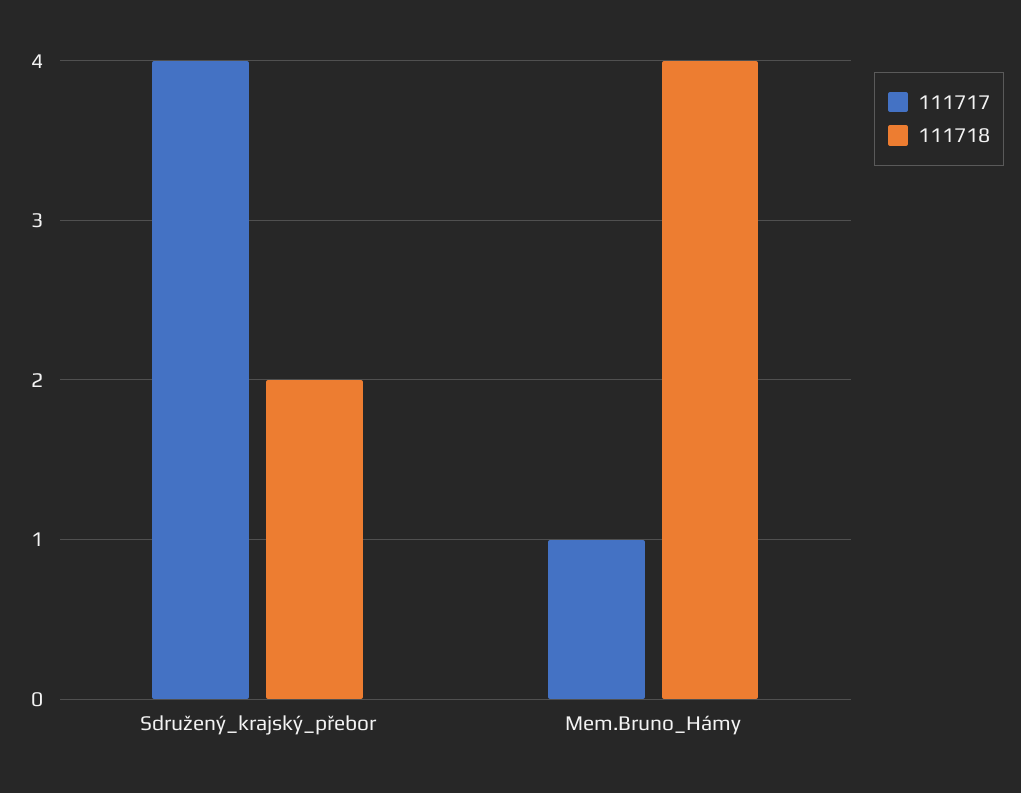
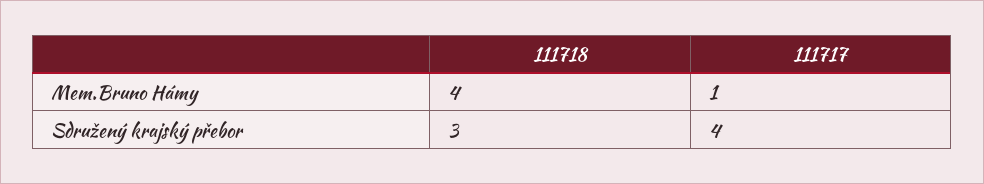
111718, Sdružený_krajský_přebor: 2 -> 3

